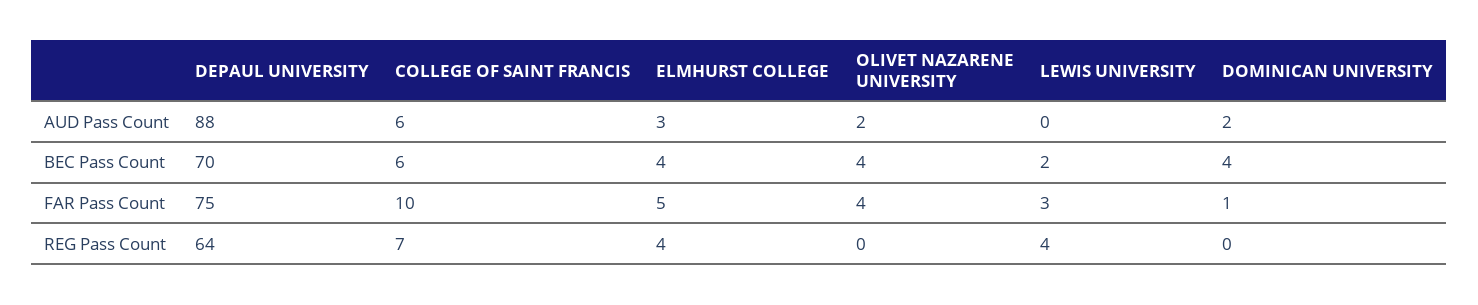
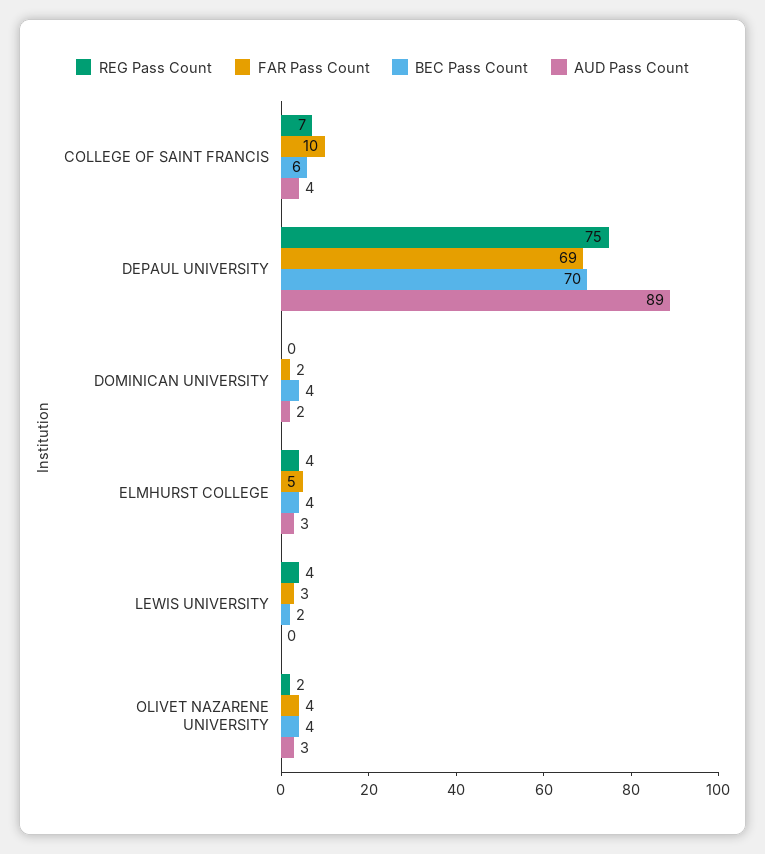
AUD Pass Count, DEPAUL UNIVERSITY: 88 -> 89
AUD Pass Count, COLLEGE OF SAINT FRANCIS: 6 -> 4
AUD Pass Count, OLIVET NAZARENE UNIVERSITY: 2 -> 3
FAR Pass Count, DEPAUL UNIVERSITY: 75 -> 69
FAR Pass Count, DOMINICAN UNIVERSITY: 1 -> 2
REG Pass Count, DEPAUL UNIVERSITY: 64 -> 75
REG Pass Count, OLIVET NAZARENE UNIVERSITY: 0 -> 2

